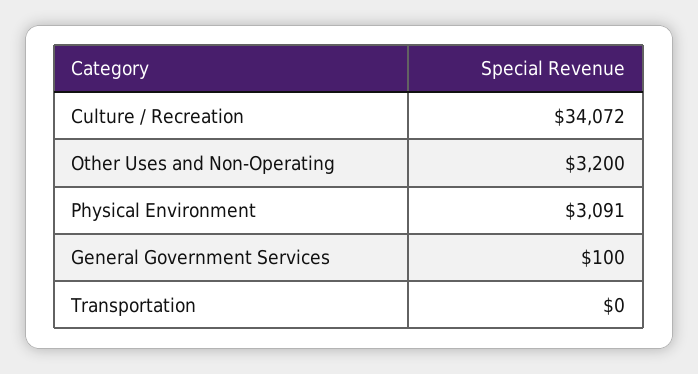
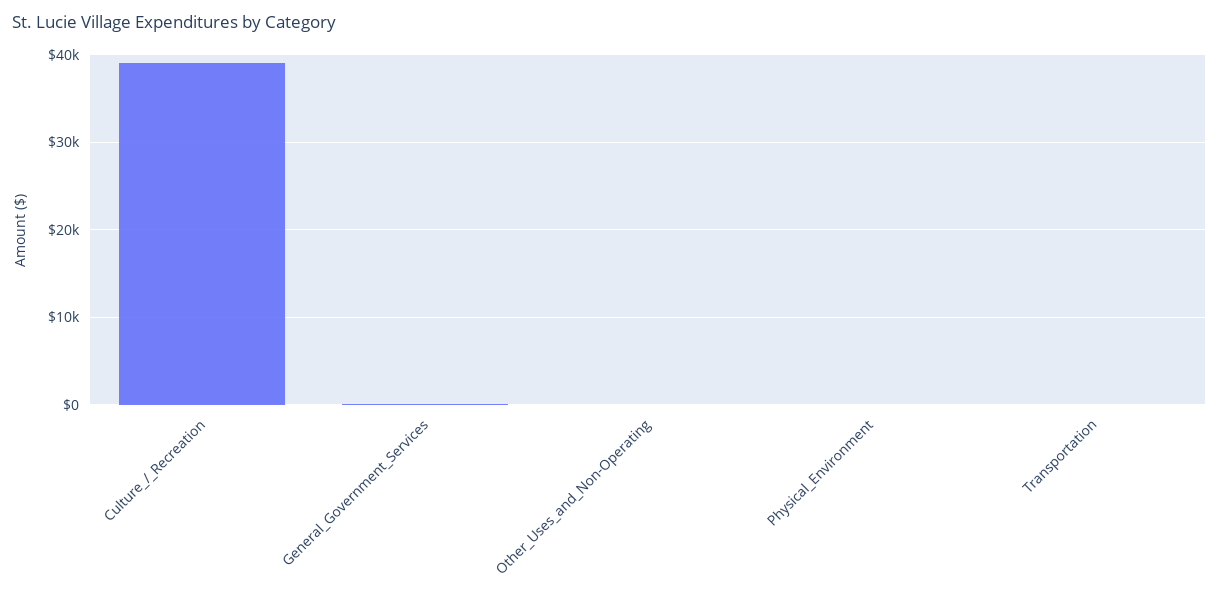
Culture / Recreation: 34072 -> 39000
Other Uses and Non-Operating: 3200 -> 0
Physical Environment: 3091 -> 0

